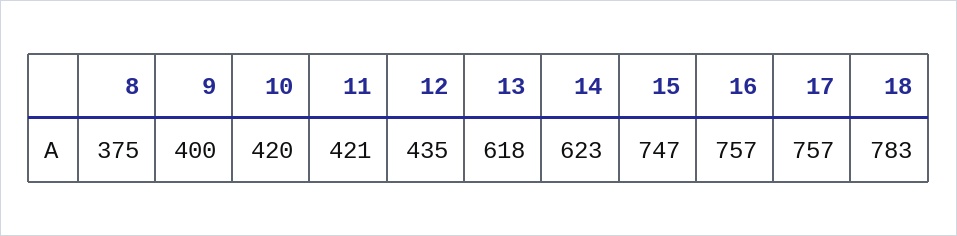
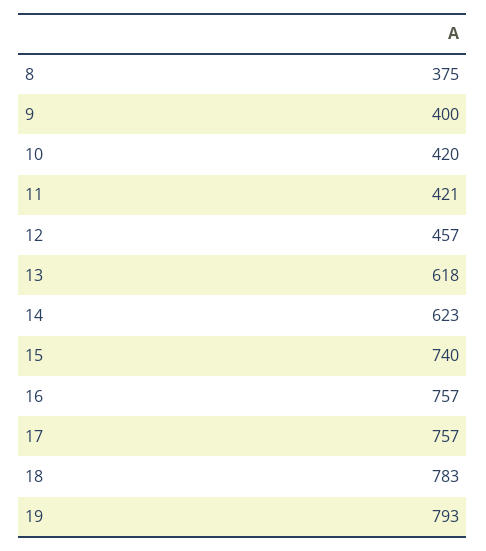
12: 435 -> 457
15: 747 -> 740
19: none -> 793

